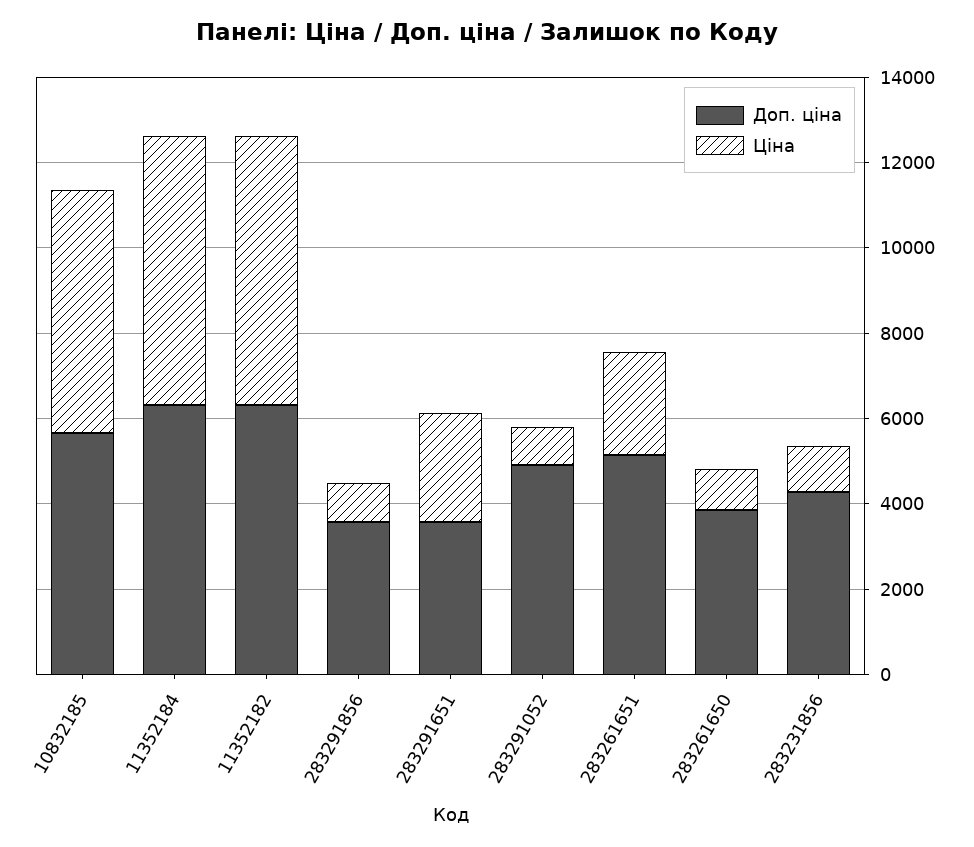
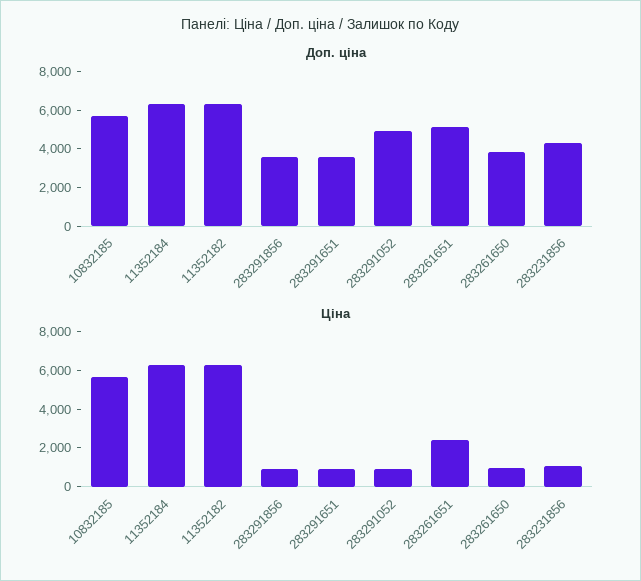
Ціна, 283291651: 2500 -> 1000

